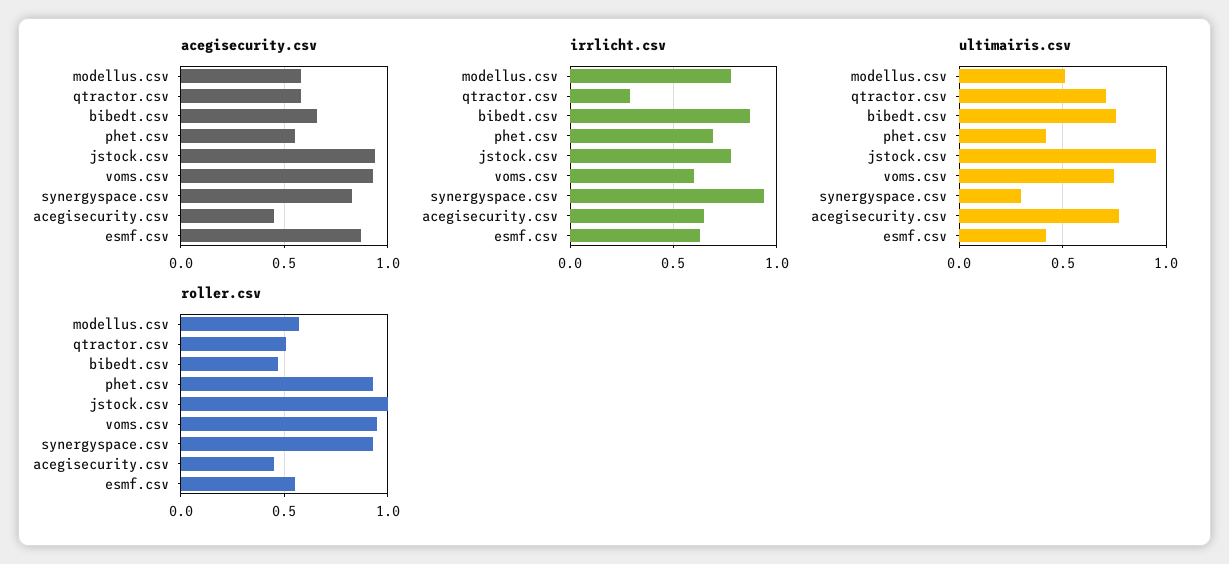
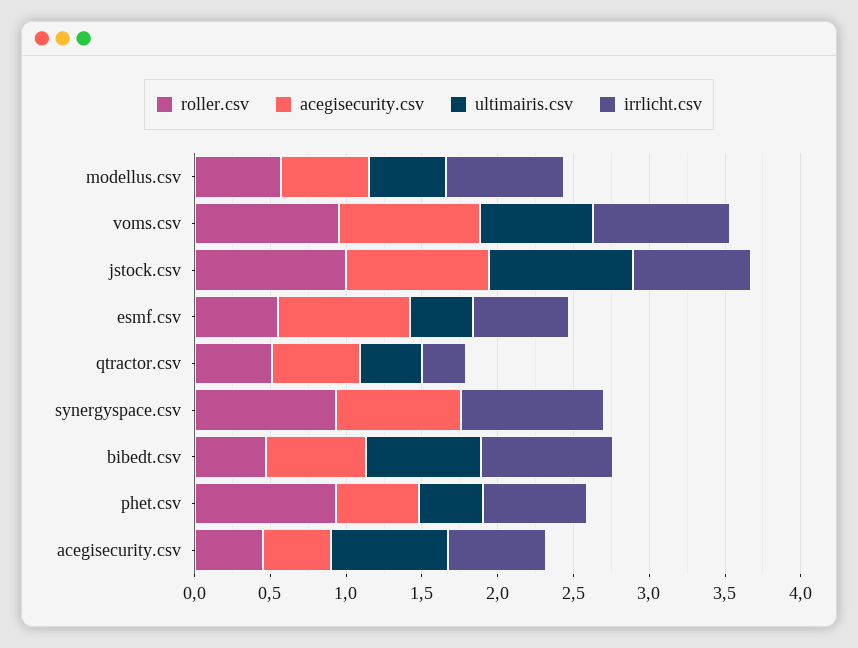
irrlicht.csv, voms.csv: 0.6 -> 0.9
ultimairis.csv, qtractor.csv: 0.7 -> 0.4
ultimairis.csv, synergyspace.csv: 0.3 -> 0

